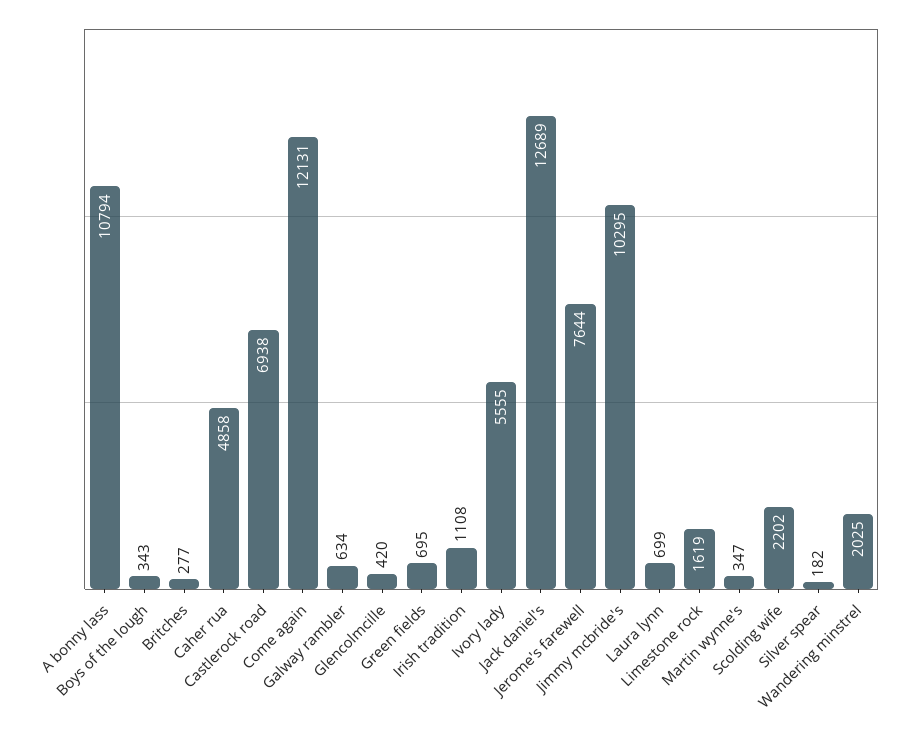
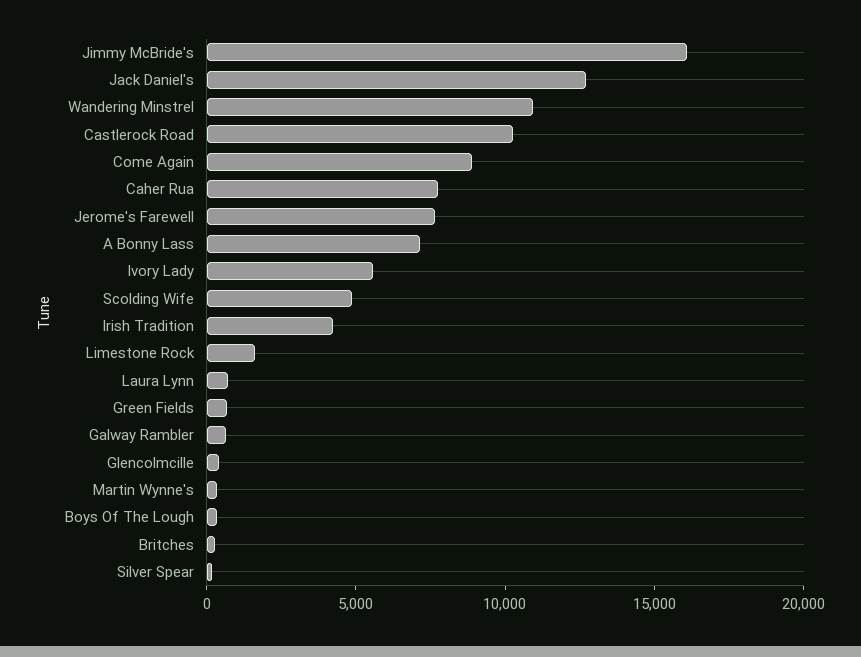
A bonny lass: 10794 -> 7000
Caher rua: 4858 -> 8000
Castlerock road: 6938 -> 10000
Come again: 12131 -> 9000
Irish tradition: 1108 -> 4000
Jimmy mcbride's: 10295 -> 16000
Scolding wife: 2202 -> 5000
Wandering minstrel: 2025 -> 11000

